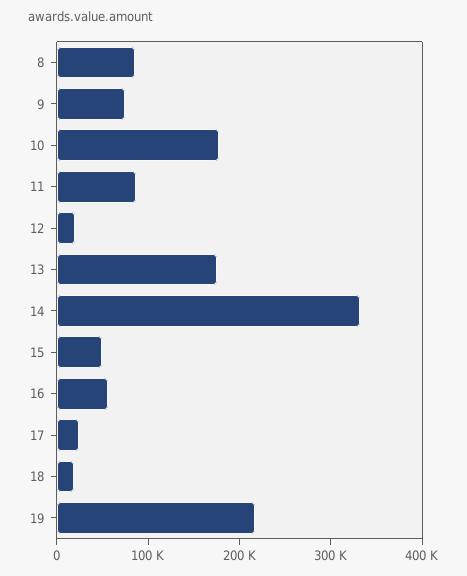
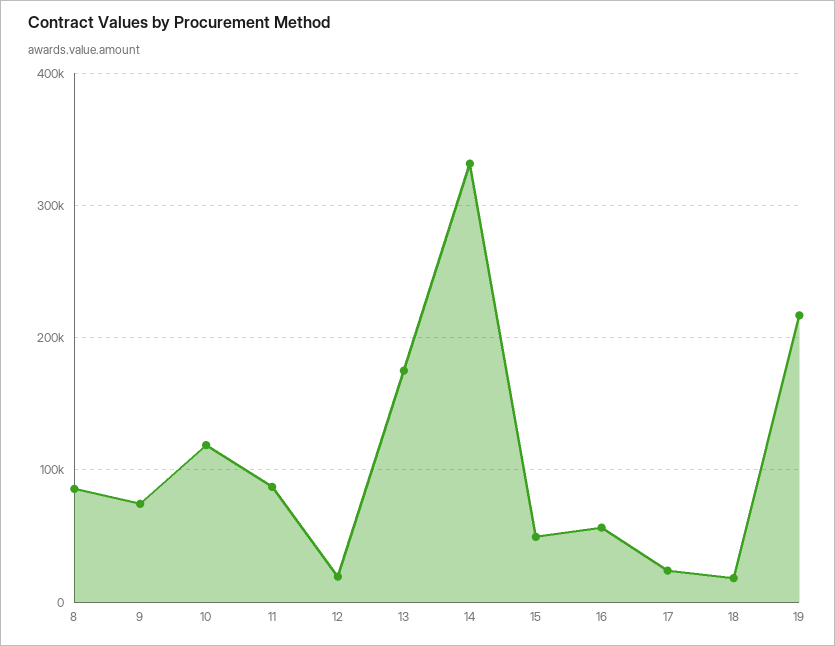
10: 180000 -> 120000

